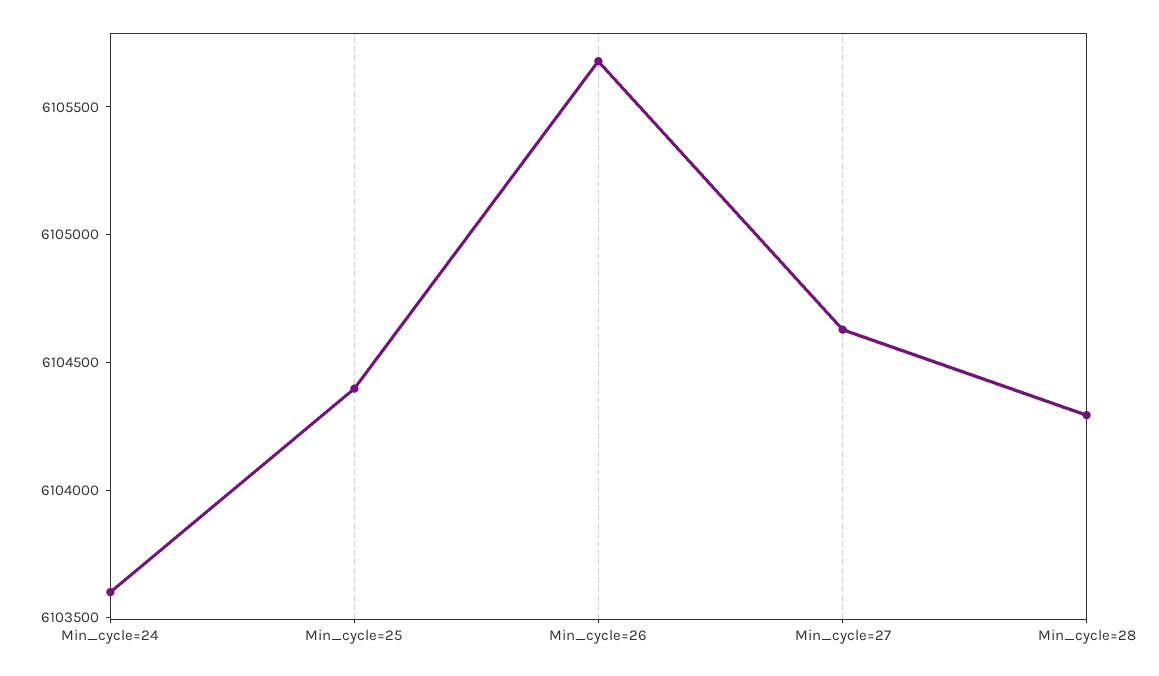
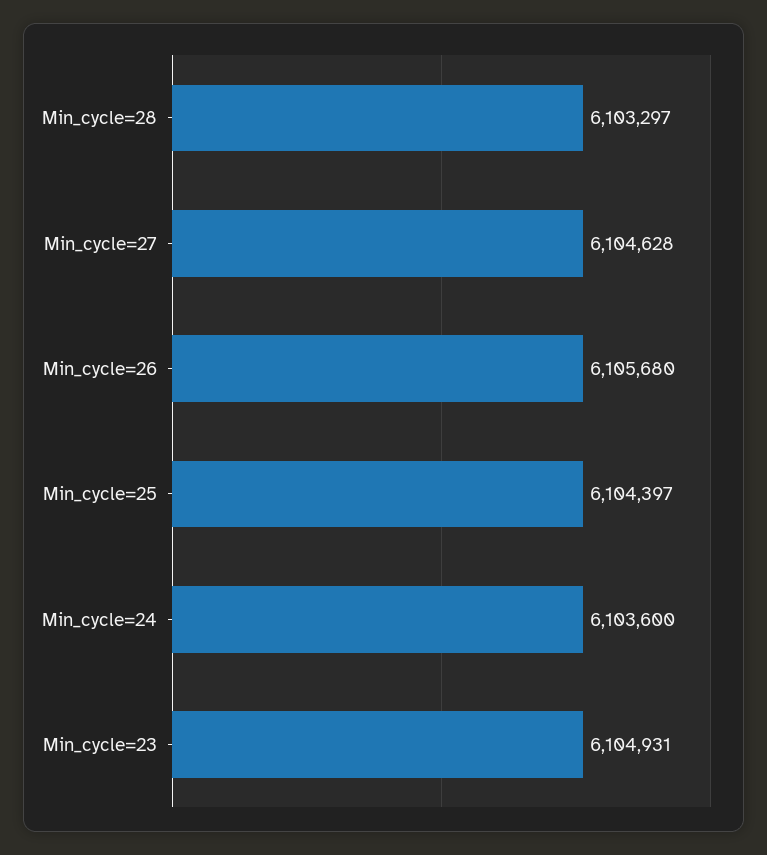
Min_cycle=28: 6104300 -> 6103297
Min_cycle=23: none -> 6104931

